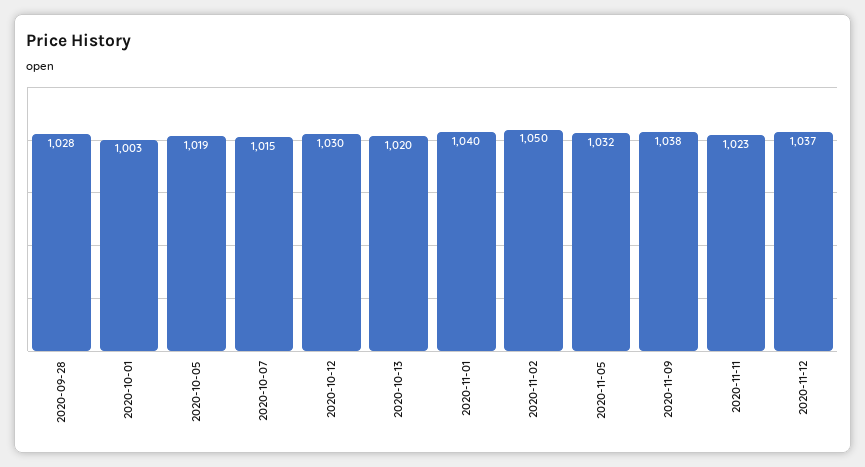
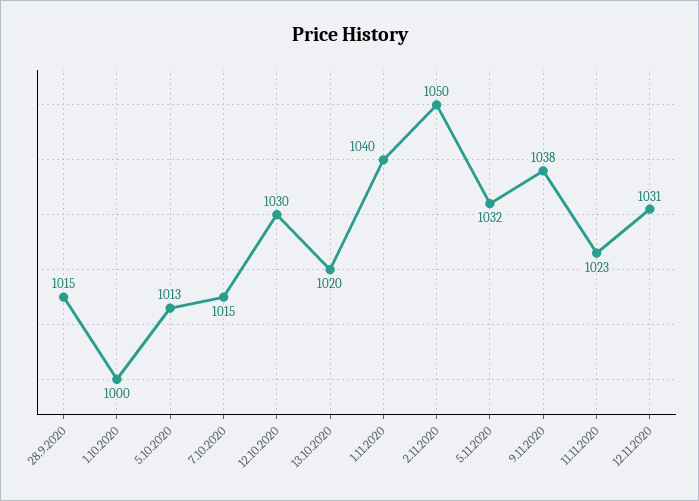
2020-09-28: 1028 -> 1015
2020-10-01: 1003 -> 1000
2020-10-05: 1019 -> 1013
2020-11-12: 1037 -> 1031

